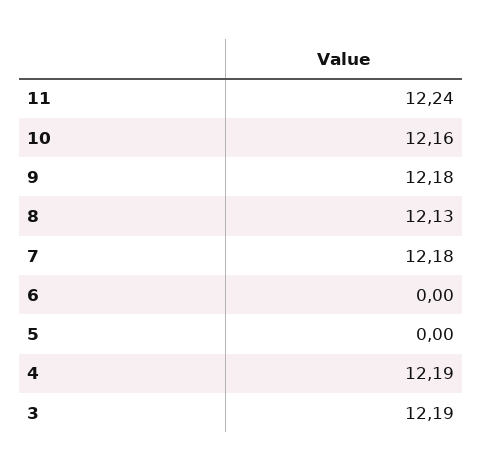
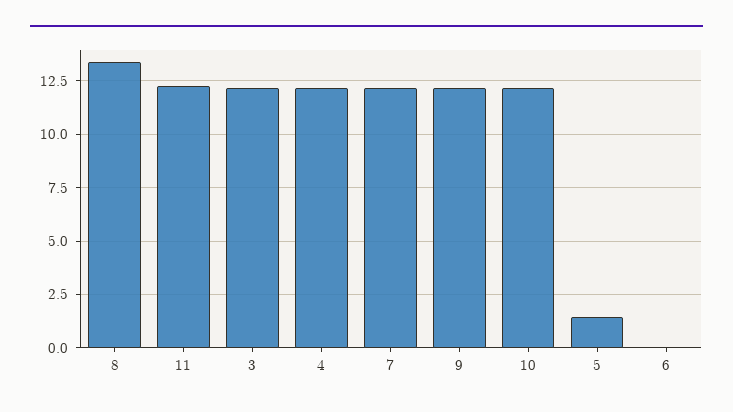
8: 12.13 -> 13.5
5: 0 -> 1.5

